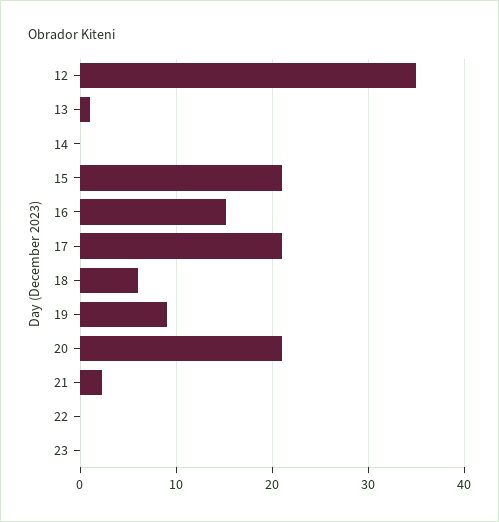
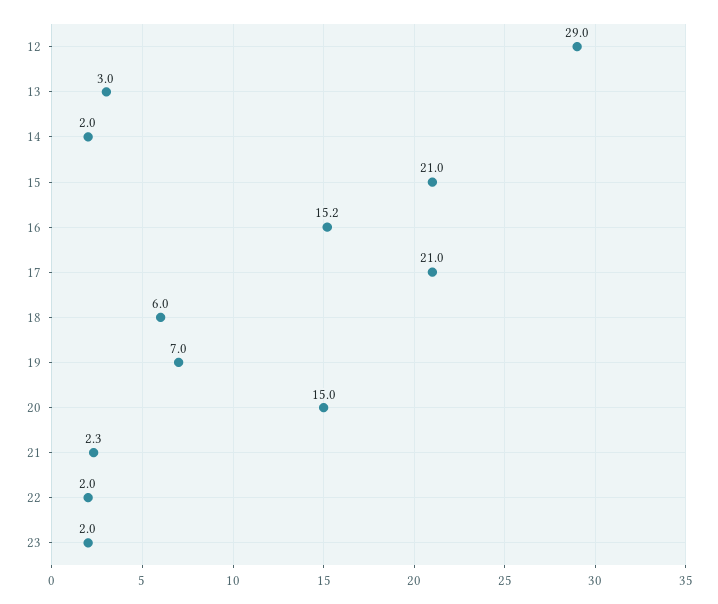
12: 35 -> 29
13: 1 -> 3
14: 0 -> 2
19: 9 -> 7
20: 21 -> 15
22: 0 -> 2
23: 0 -> 2

